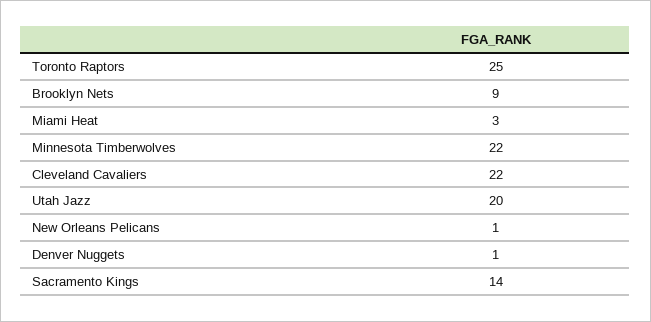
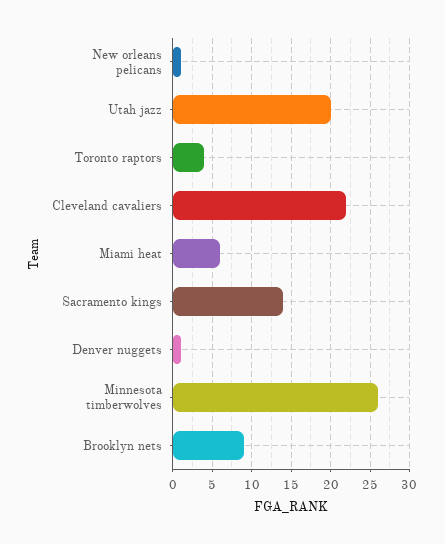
Toronto Raptors: 25 -> 4
Miami Heat: 3 -> 6
Minnesota Timberwolves: 22 -> 26

